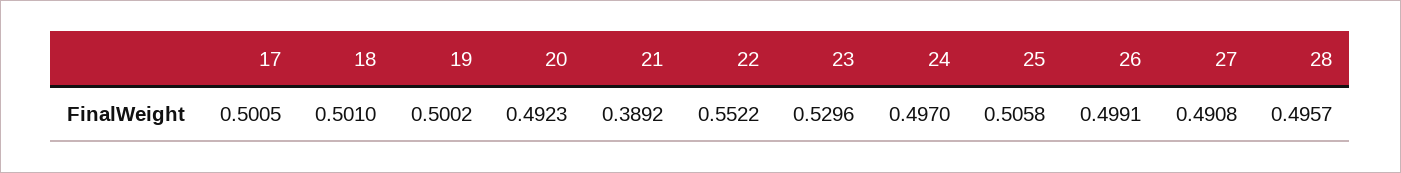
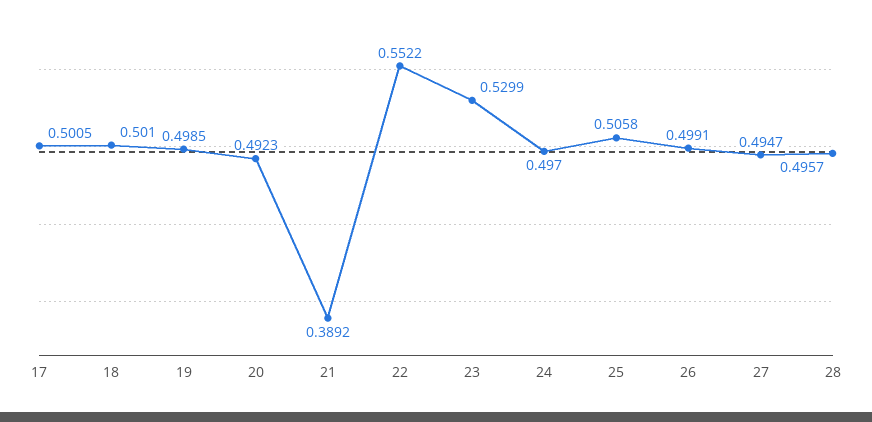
19: 0.5002 -> 0.4985
23: 0.5296 -> 0.5299
27: 0.4908 -> 0.4947

